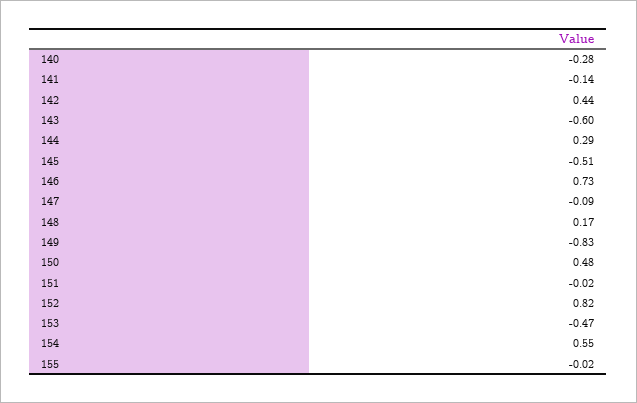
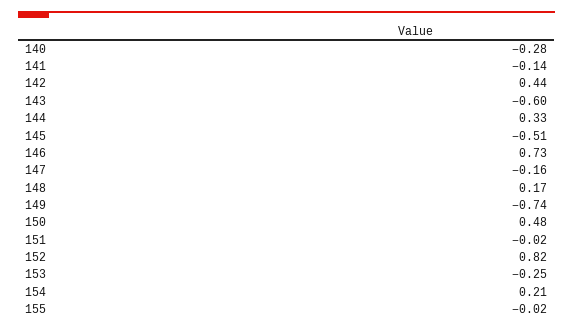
144: 0.29 -> 0.33
147: -0.09 -> -0.16
149: -0.83 -> -0.74
153: -0.47 -> -0.25
154: 0.55 -> 0.21

